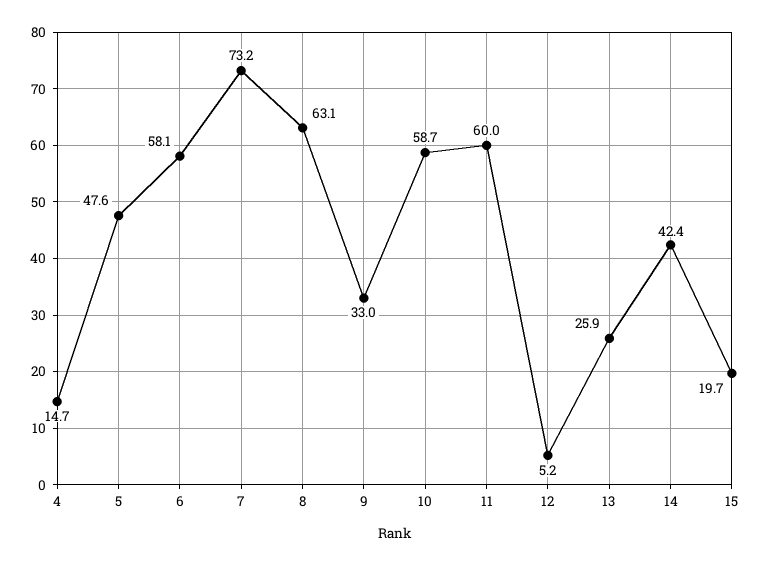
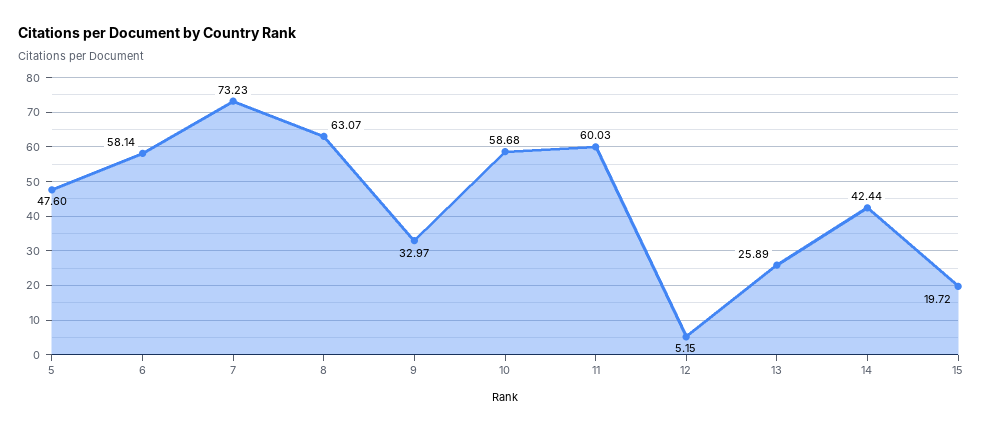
4: 14.7 -> none

